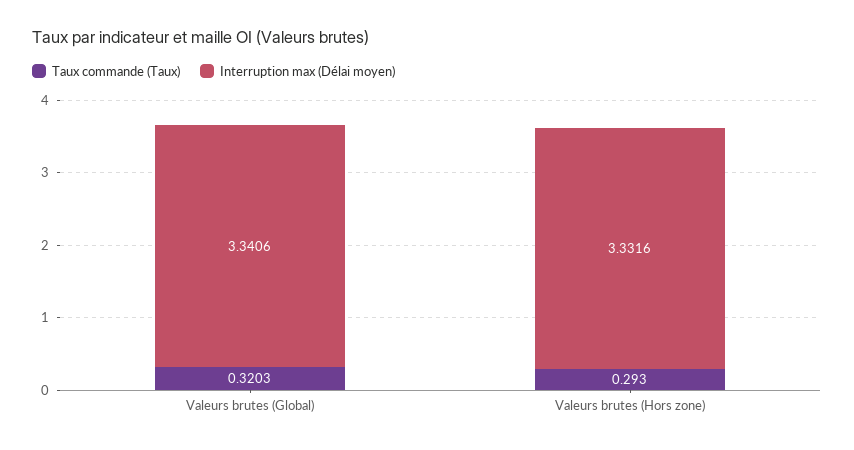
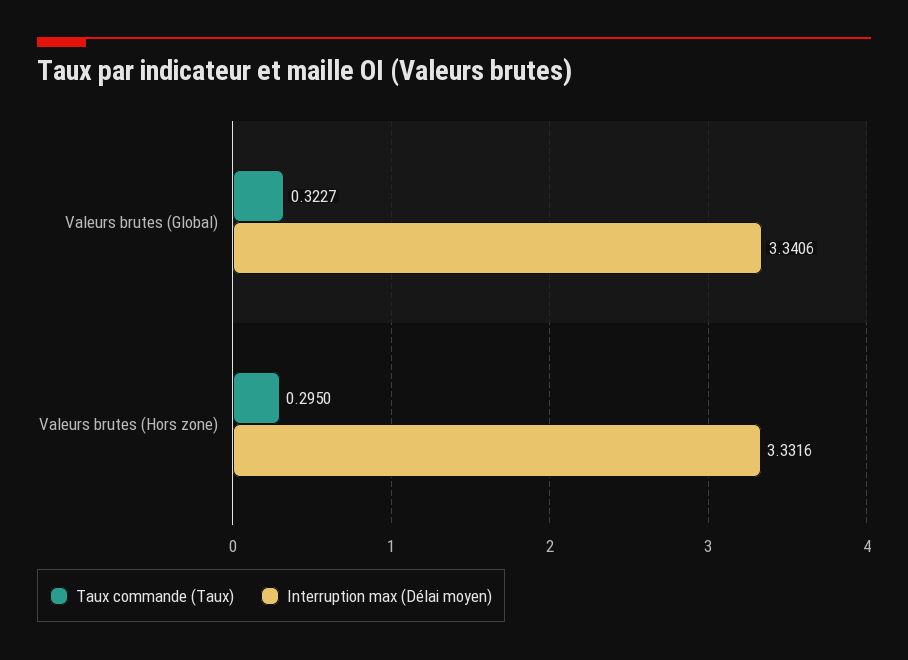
Taux commande (Taux), Valeurs brutes (Global): 0.3203 -> 0.3227
Taux commande (Taux), Valeurs brutes (Hors zone): 0.293 -> 0.295

